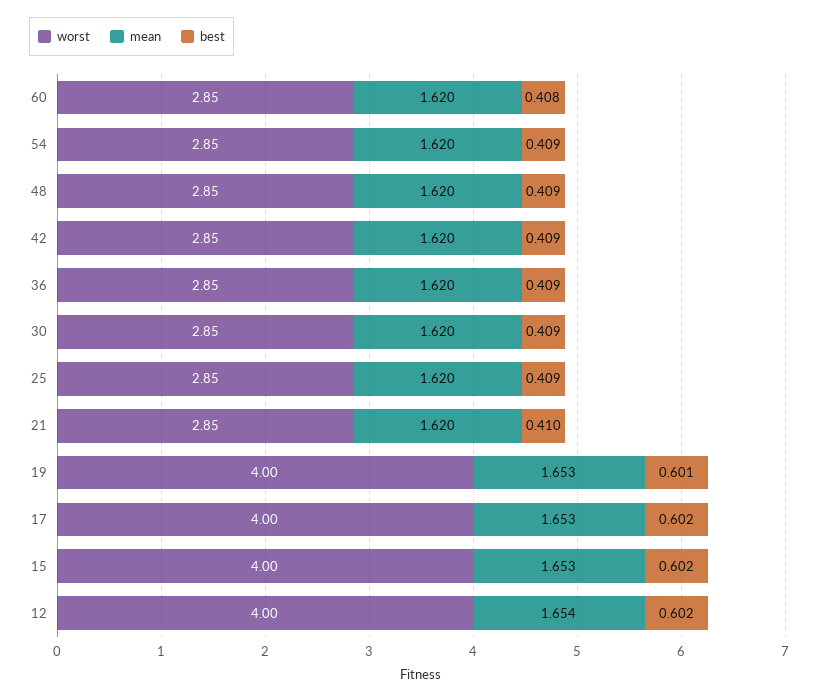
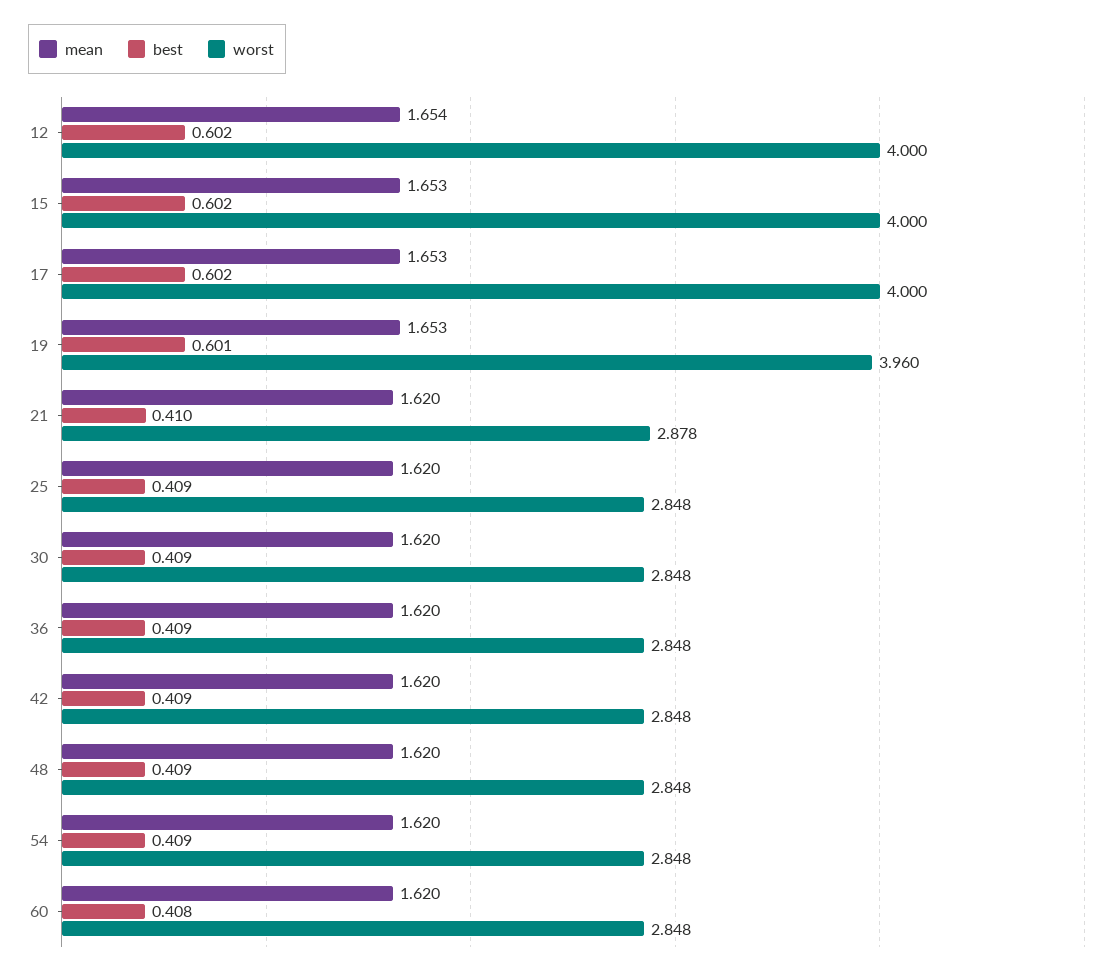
worst, 21: 2.85 -> 2.878
worst, 19: 4 -> 3.96

